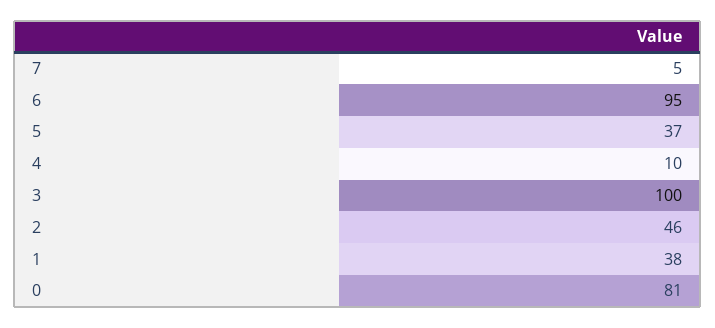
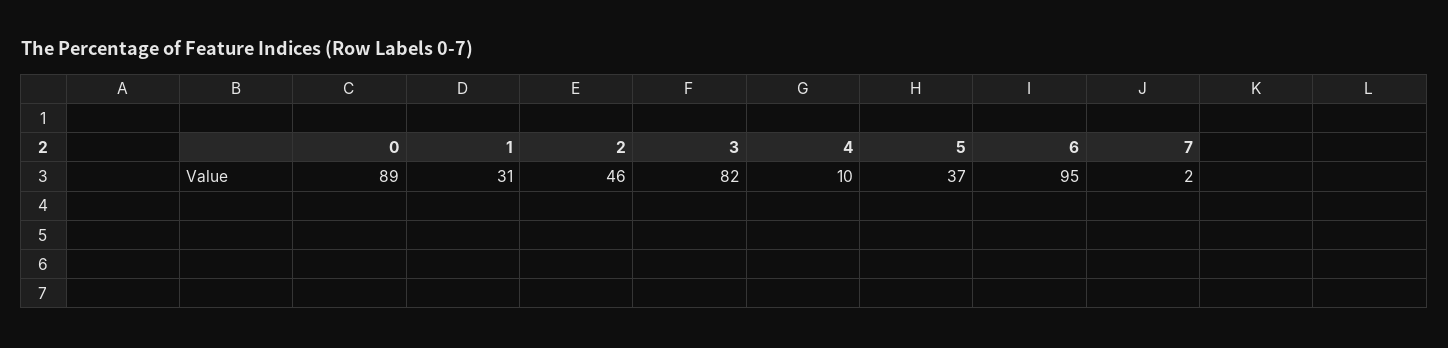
7: 5 -> 2
3: 100 -> 82
1: 38 -> 31
0: 81 -> 89

